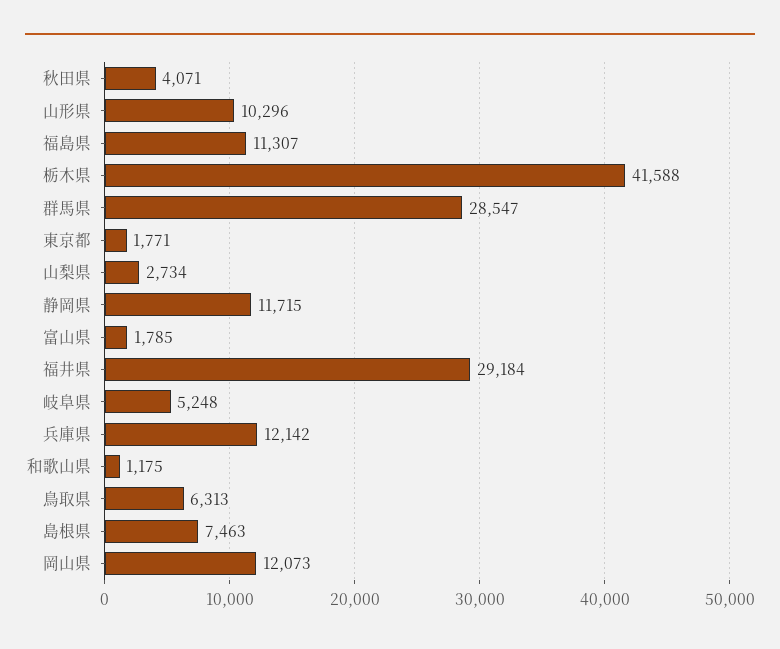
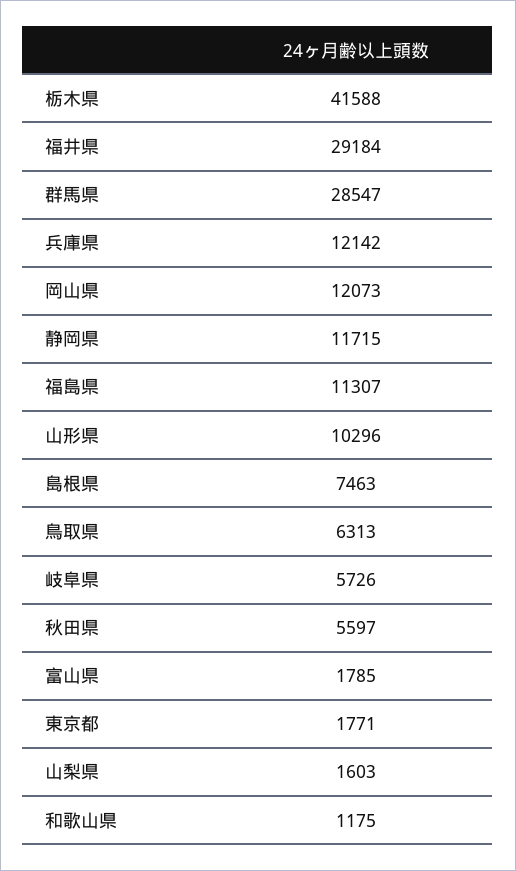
秋田県: 4071 -> 5597
山梨県: 2734 -> 1603
岐阜県: 5248 -> 5726

